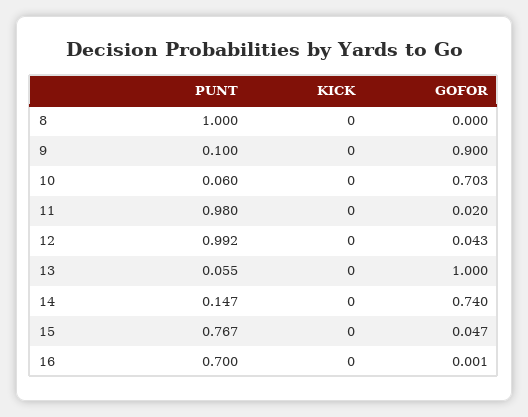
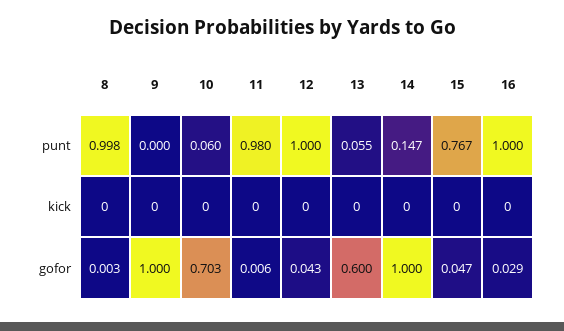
PUNT, 8: 1 -> 0.998
GOFOR, 8: 0 -> 0.003
PUNT, 9: 0.1 -> 0
GOFOR, 9: 0.9 -> 1
GOFOR, 11: 0.02 -> 0.006
PUNT, 12: 0.992 -> 1
GOFOR, 13: 1 -> 0.6
GOFOR, 14: 0.74 -> 1
PUNT, 16: 0.7 -> 1
GOFOR, 16: 0.001 -> 0.029

